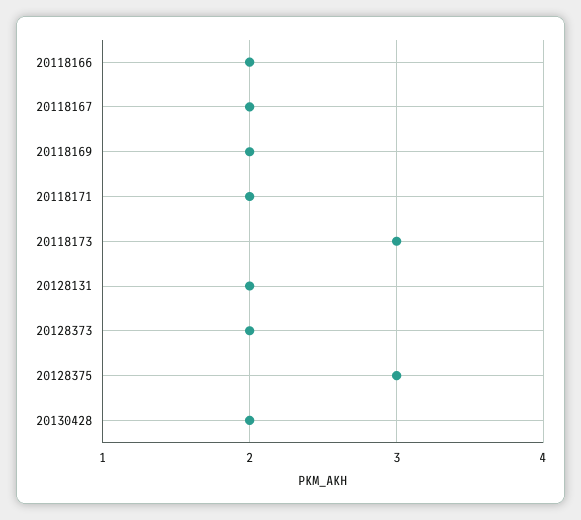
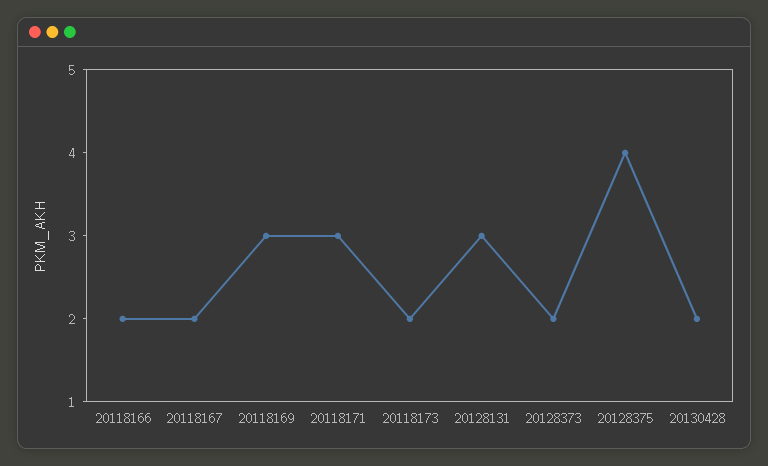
20118169: 2 -> 3
20118171: 2 -> 3
20118173: 3 -> 2
20128131: 2 -> 3
20128375: 3 -> 4

